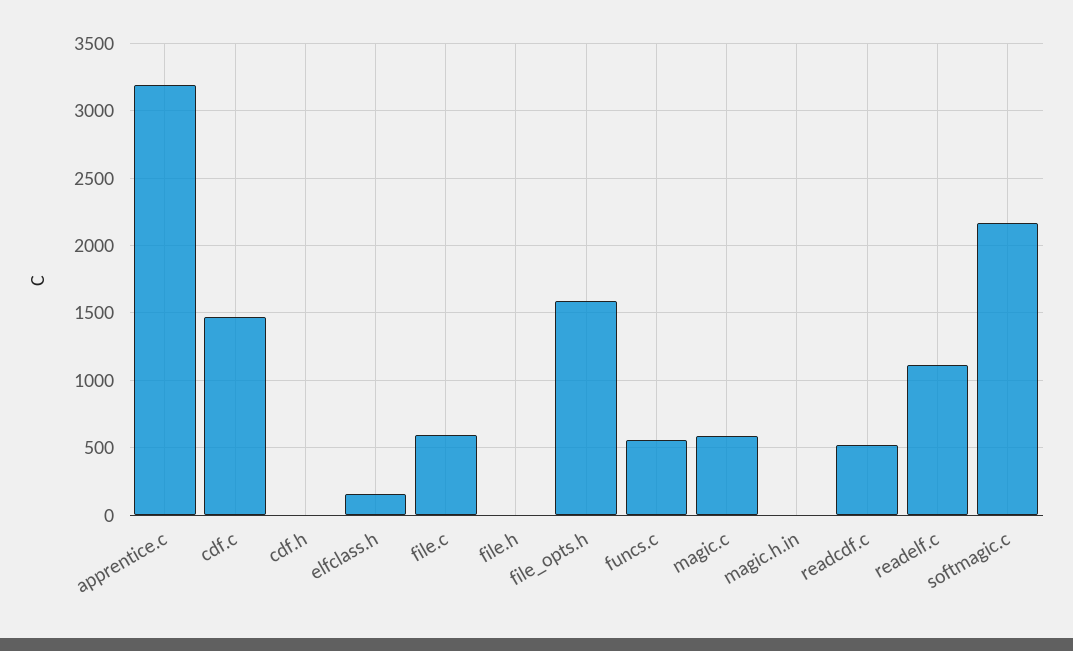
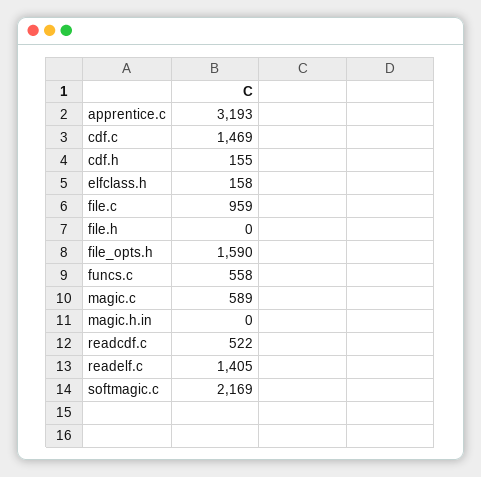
cdf.h: 0 -> 155
file.c: 600 -> 959
readelf.c: 1100 -> 1405

